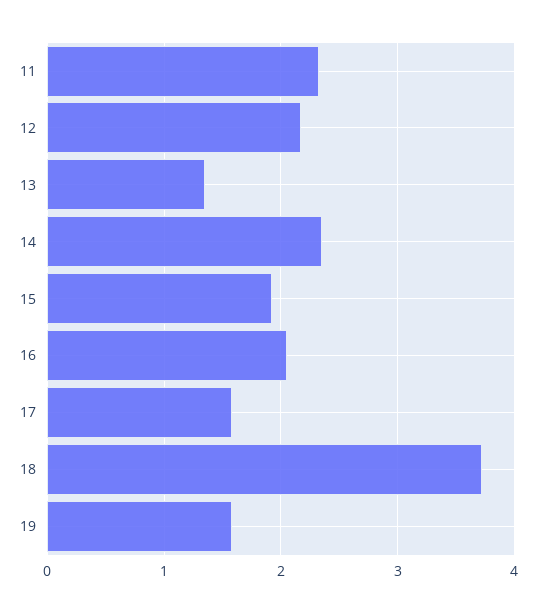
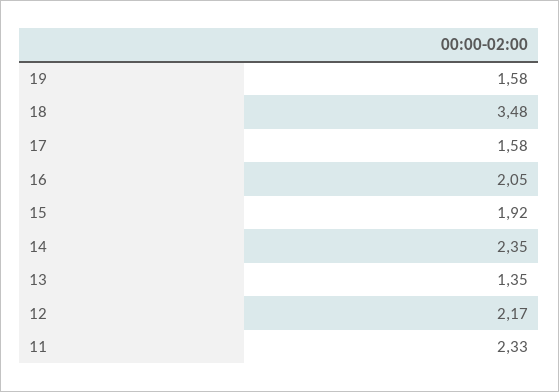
18: 3.7 -> 3.48

